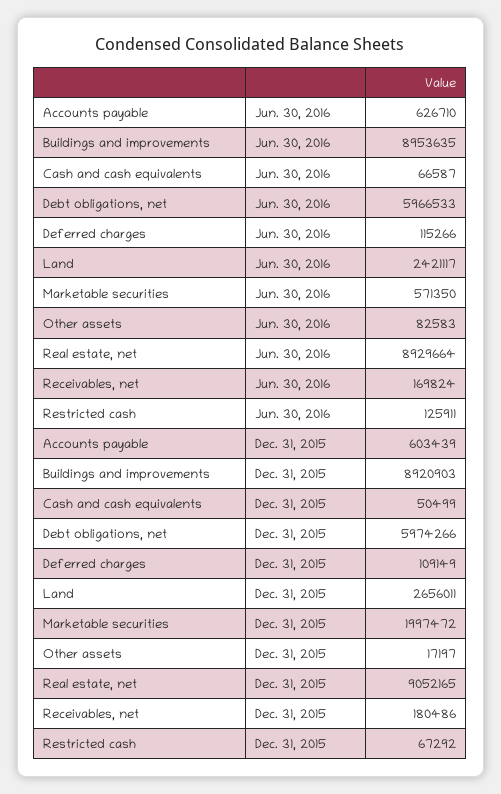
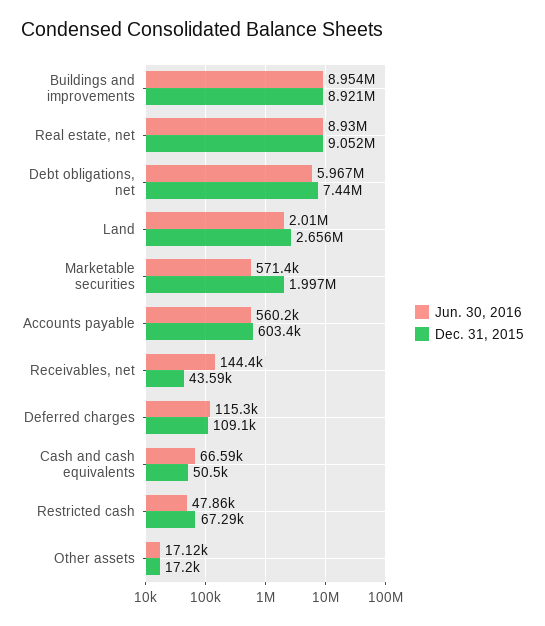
Jun. 30, 2016, Accounts payable: 626710 -> 560200
Jun. 30, 2016, Land: 2421117 -> 2010000
Jun. 30, 2016, Other assets: 82583 -> 17120
Jun. 30, 2016, Receivables, net: 169824 -> 144400
Jun. 30, 2016, Restricted cash: 125911 -> 47860
Dec. 31, 2015, Debt obligations, net: 5974266 -> 7440000
Dec. 31, 2015, Receivables, net: 180486 -> 43590

